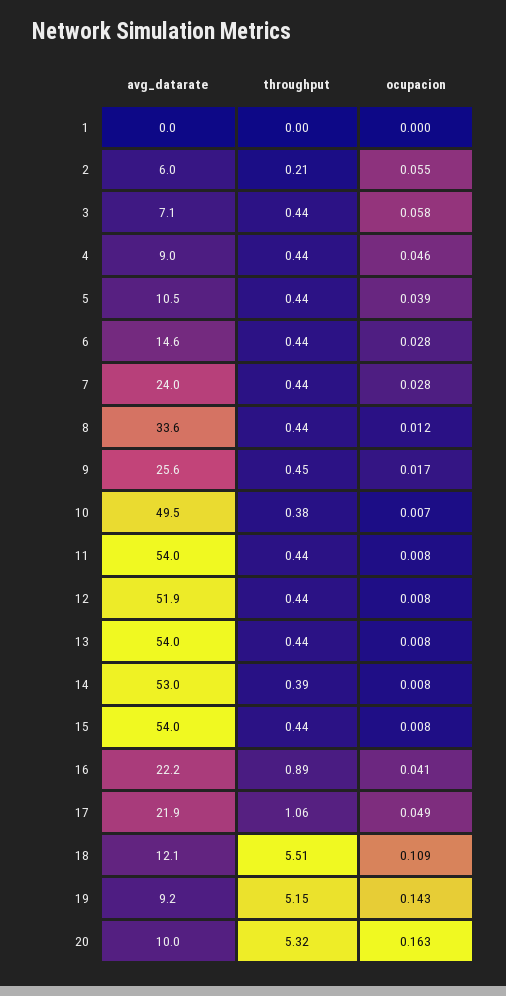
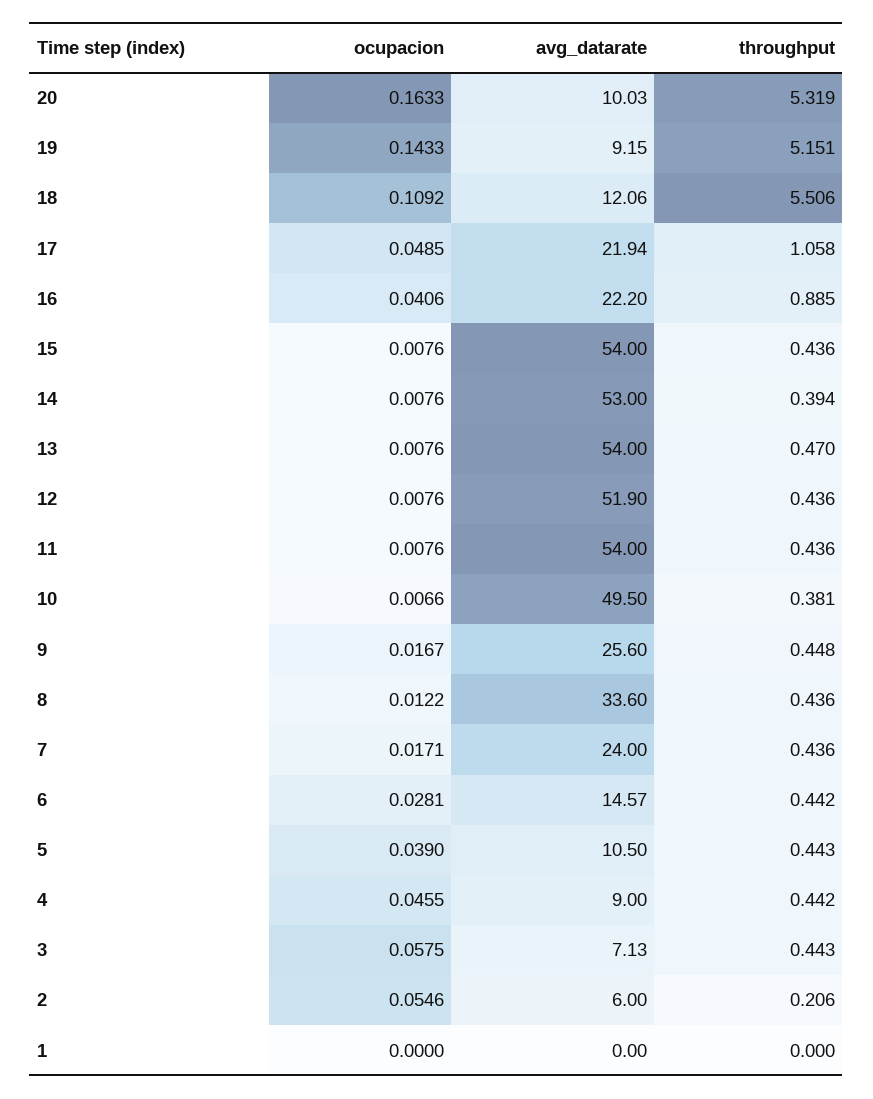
ocupacion, 7: 0.028 -> 0.0171
throughput, 13: 0.44 -> 0.47

